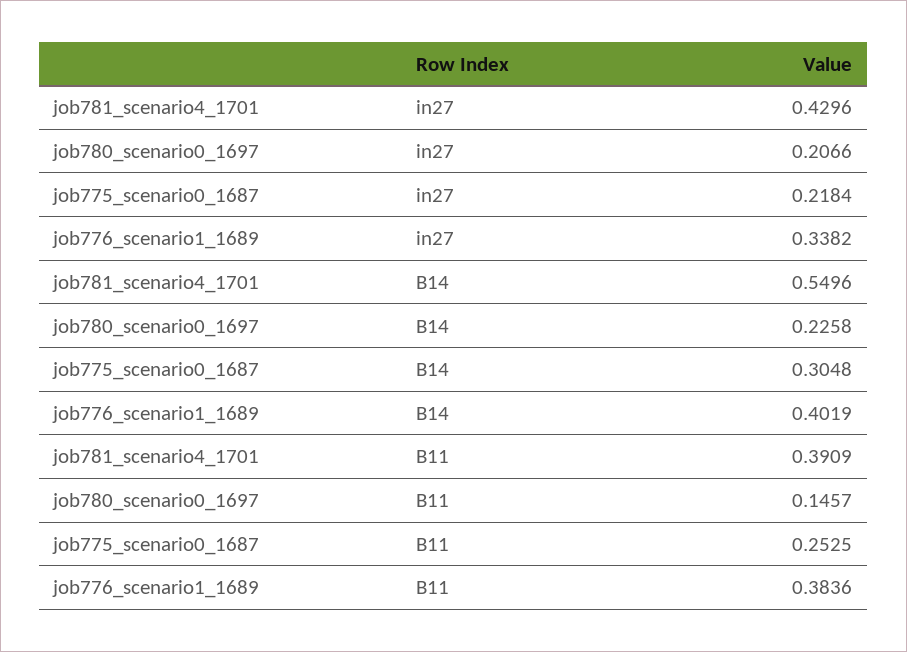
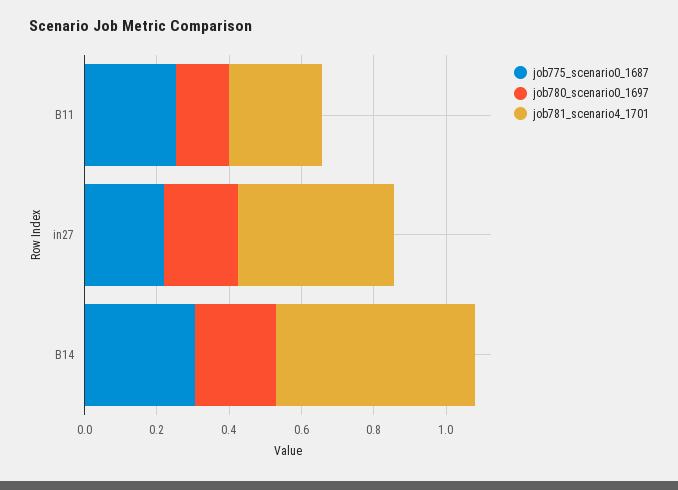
job776_scenario1_1689, in27: 0.3382 -> none
job776_scenario1_1689, B14: 0.4019 -> none
job781_scenario4_1701, B11: 0.3909 -> 0.25
job776_scenario1_1689, B11: 0.3836 -> none

